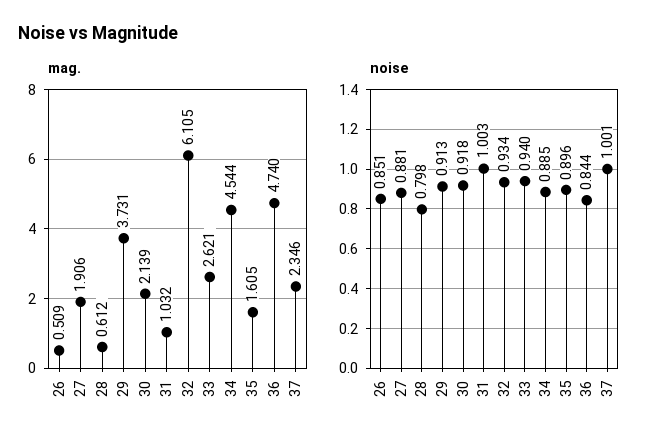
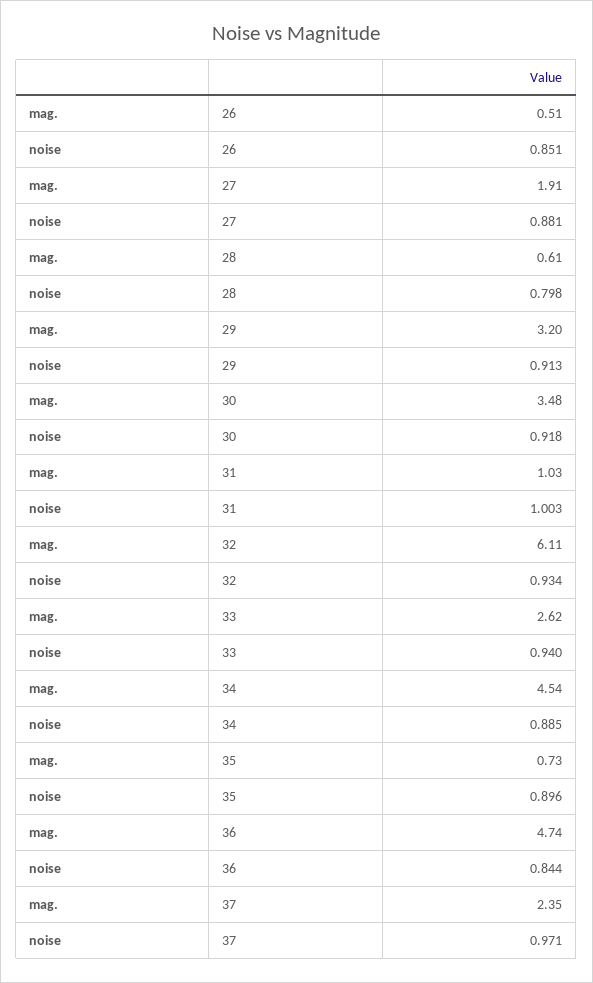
mag., 29: 3.731 -> 3.2
mag., 30: 2.139 -> 3.48
mag., 35: 1.605 -> 0.73
noise, 37: 1.001 -> 0.971

